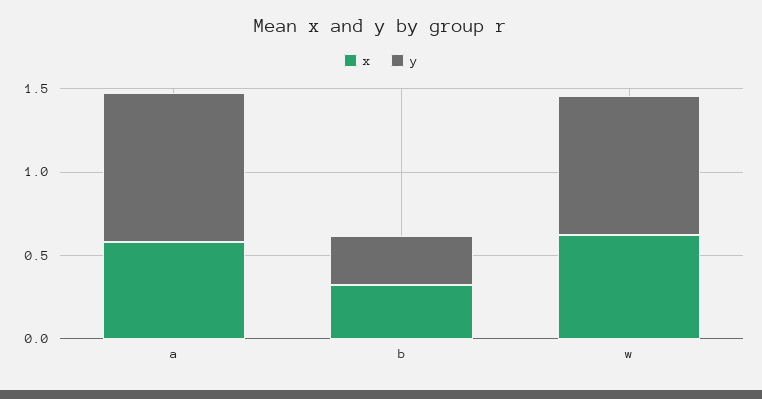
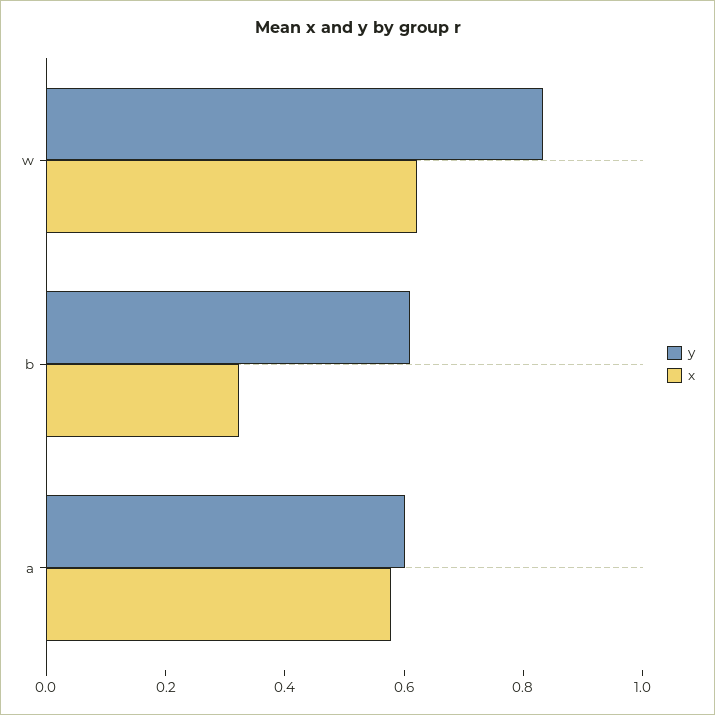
y, a: 0.9 -> 0.6
y, b: 0.3 -> 0.6

